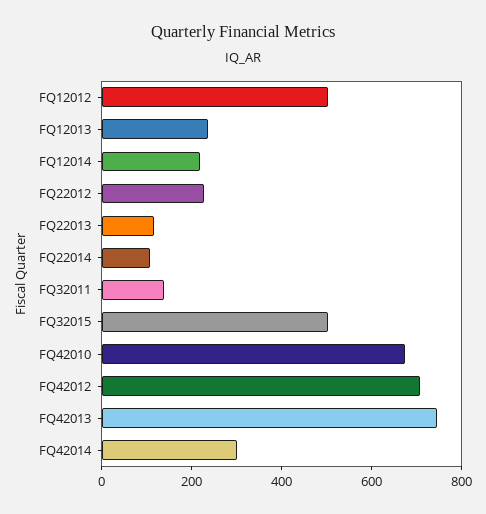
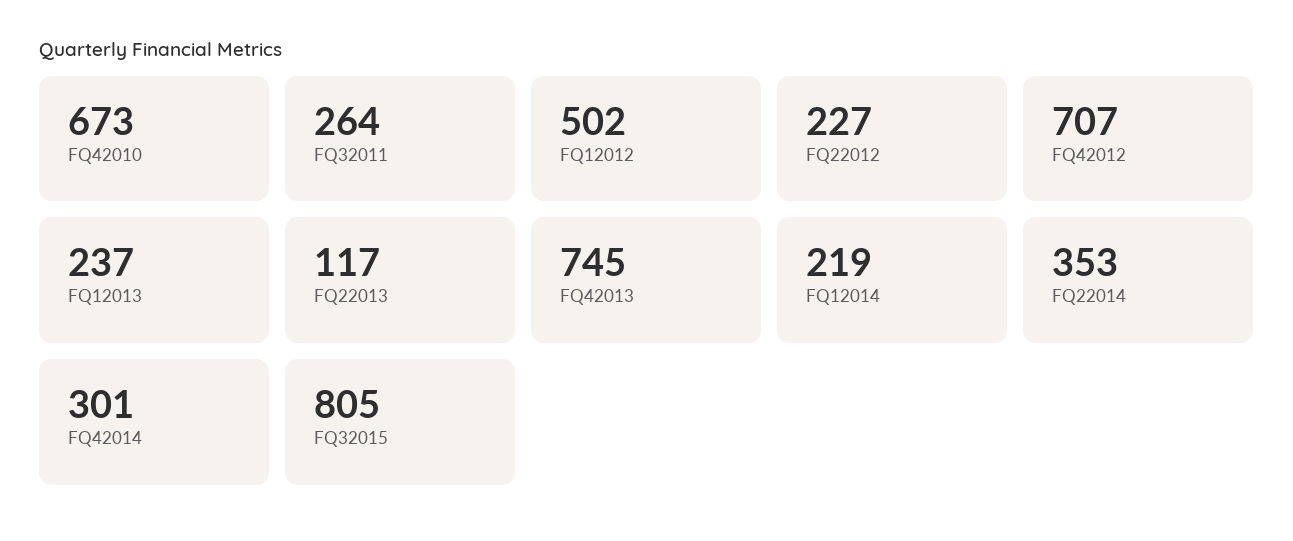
FQ22014: 100 -> 353
FQ32011: 150 -> 264
FQ32015: 500 -> 805

